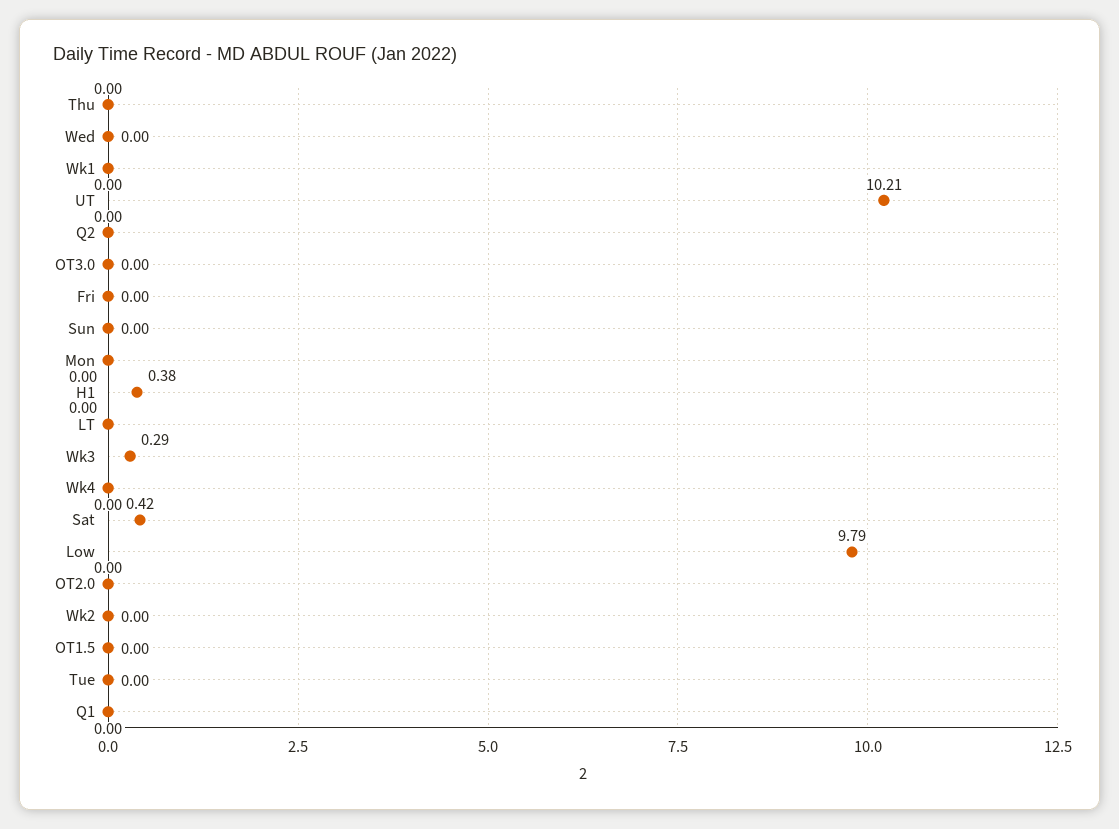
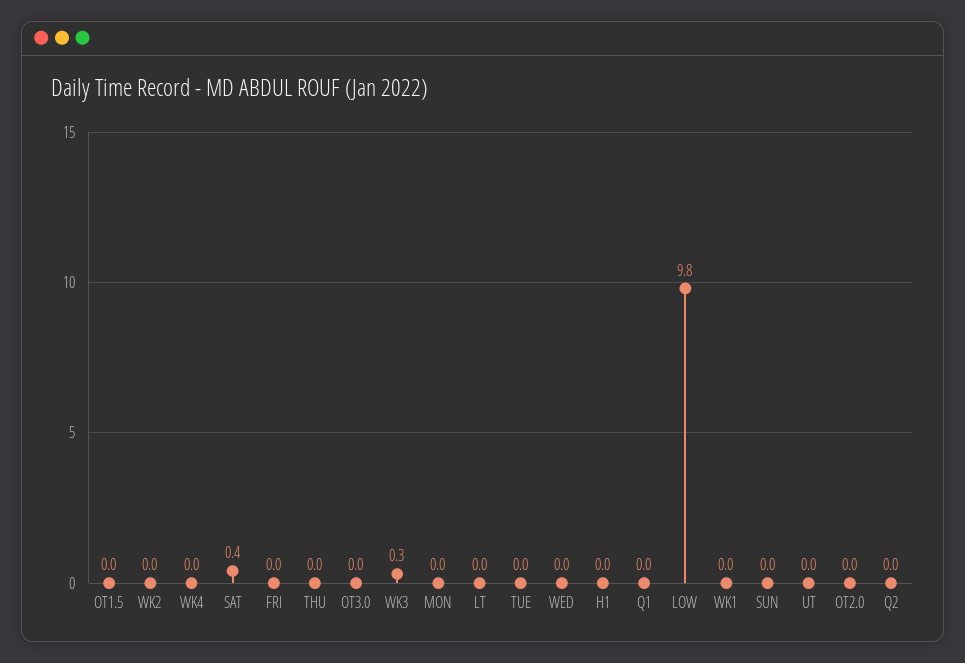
UT: 10.21 -> 0
H1: 0.38 -> 0

